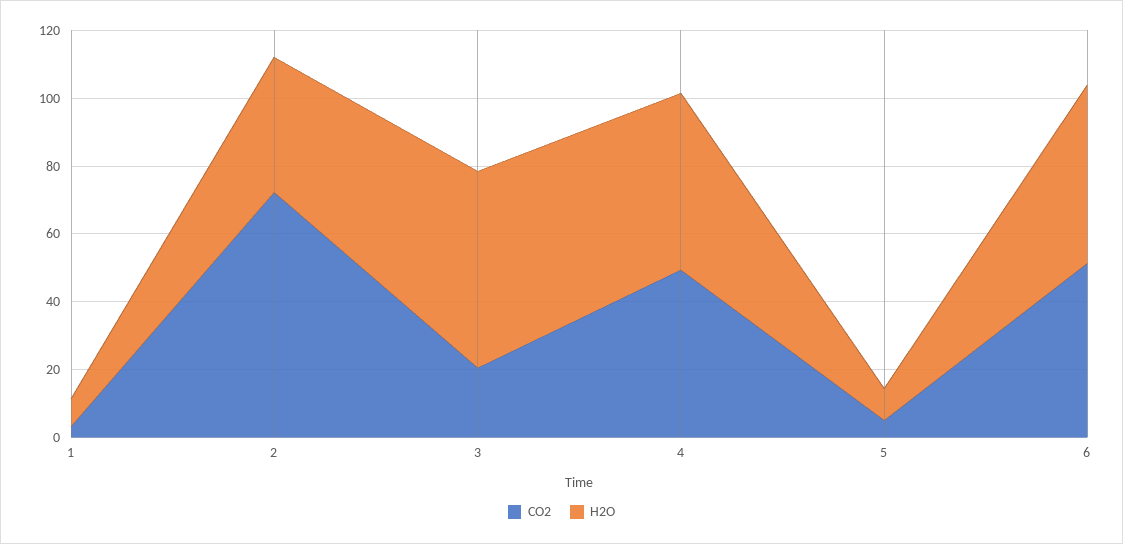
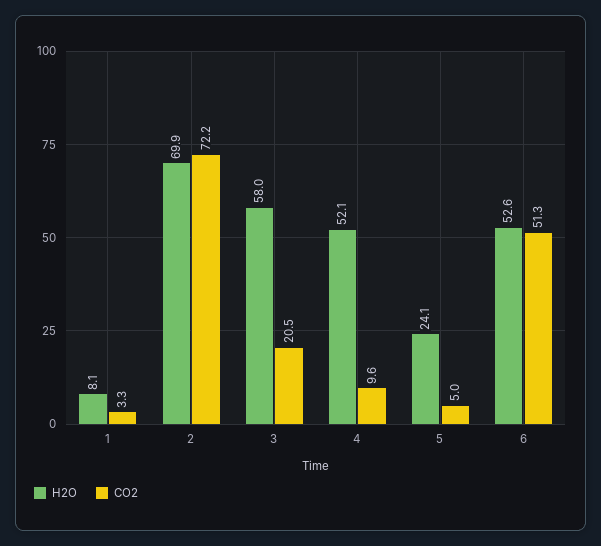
H2O, 2: 40 -> 69.9
CO2, 4: 50 -> 9.6
H2O, 5: 10 -> 24.1

